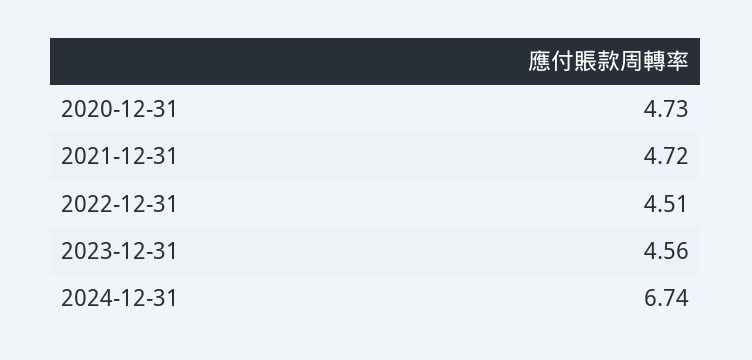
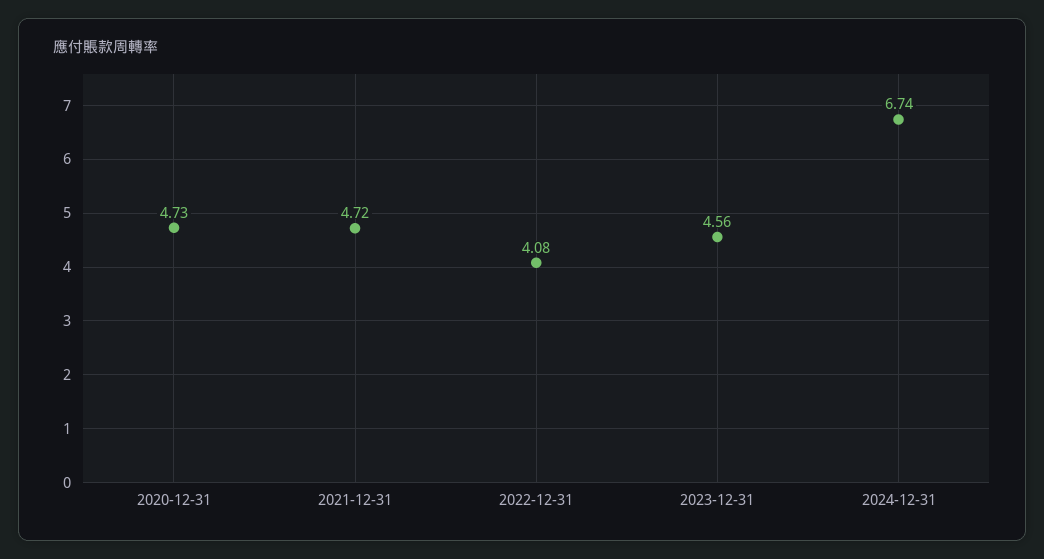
2022-12-31: 4.51 -> 4.08

